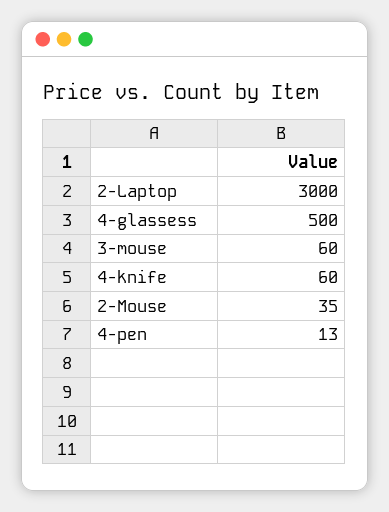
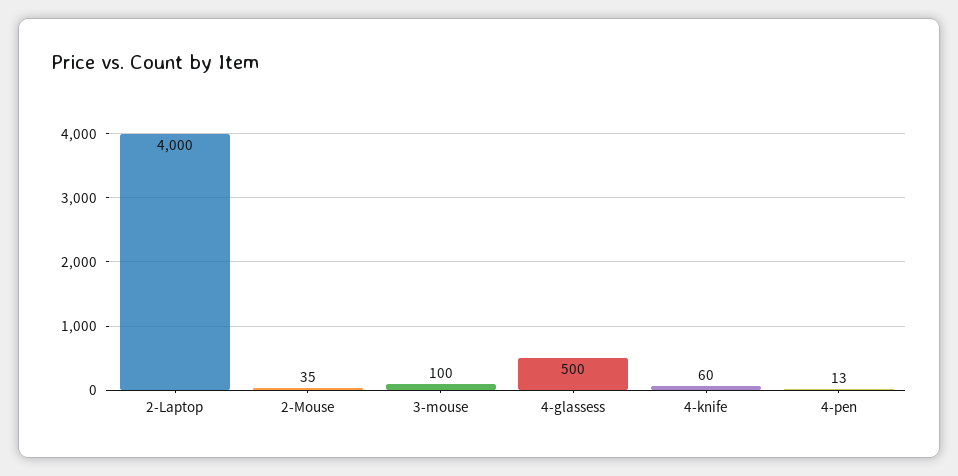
2-Laptop: 3000 -> 4000
3-mouse: 60 -> 100

